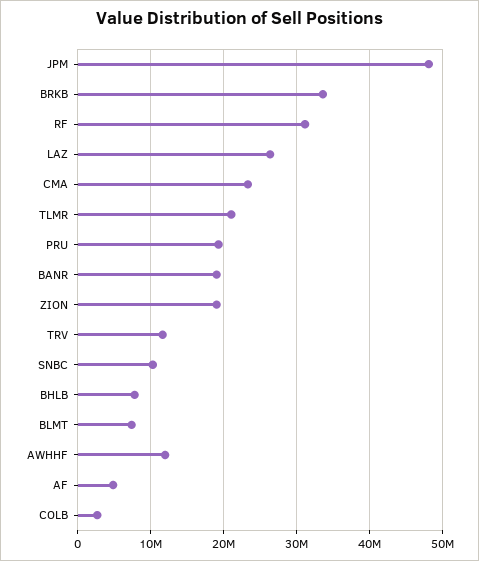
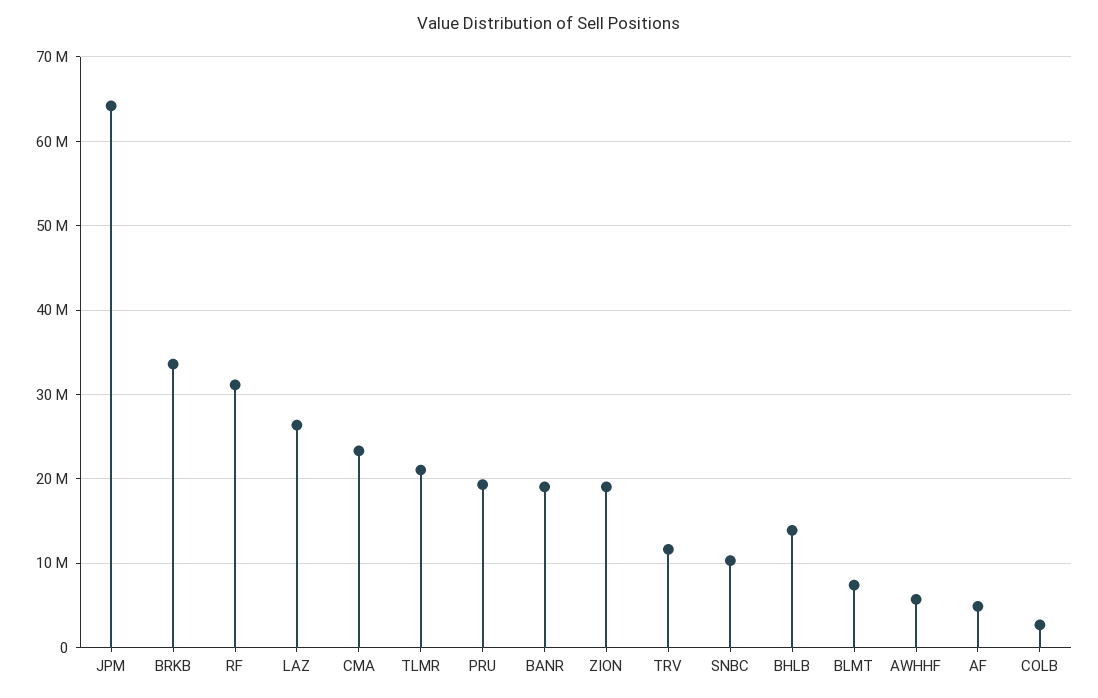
JPM: 48000000 -> 64000000
BHLB: 8000000 -> 14000000
AWHHF: 12000000 -> 6000000

